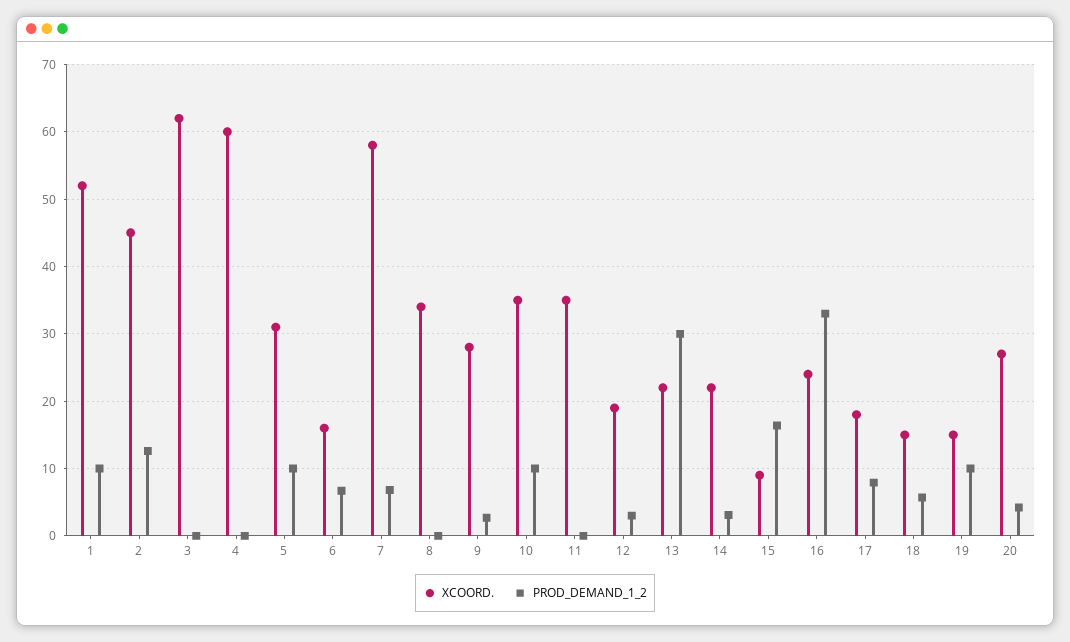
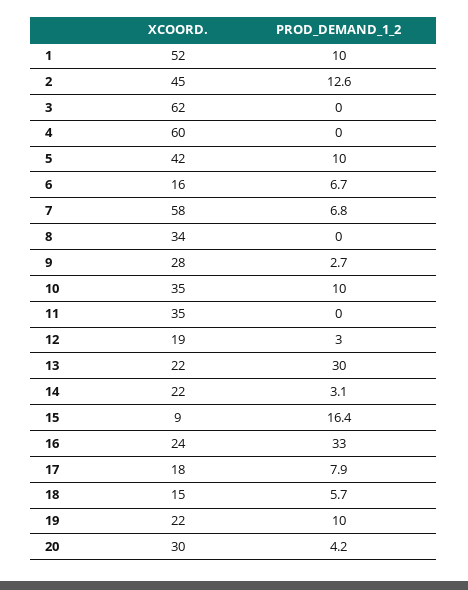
XCOORD., 5: 31 -> 42
XCOORD., 19: 15 -> 22
XCOORD., 20: 27 -> 30

